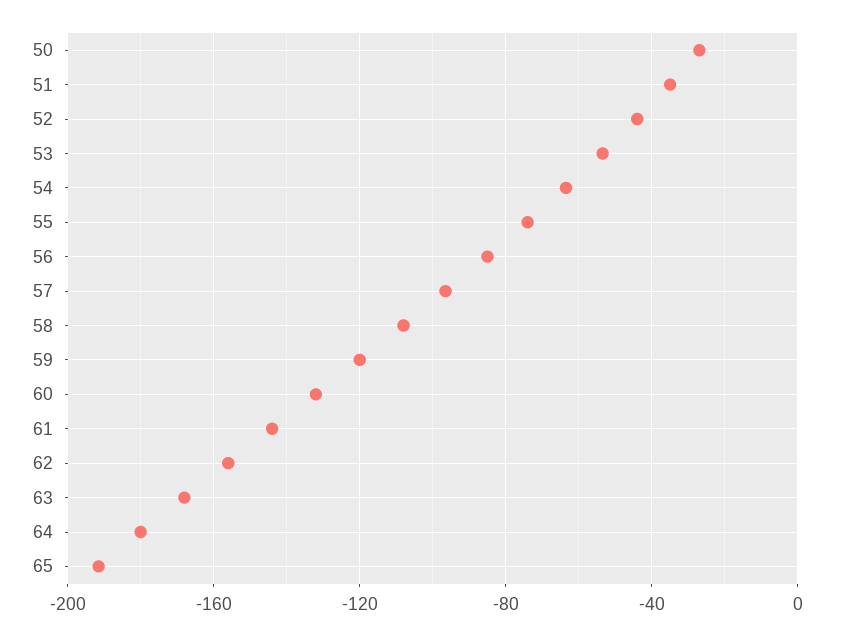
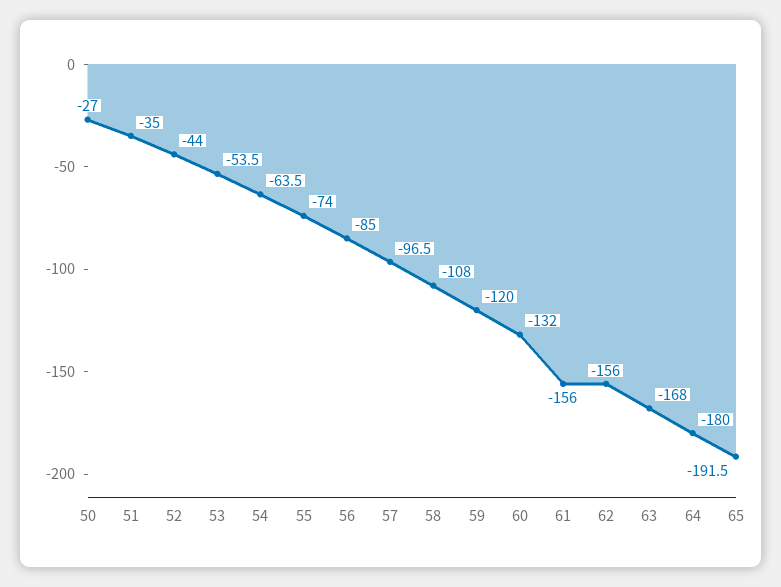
61: -145 -> -156

